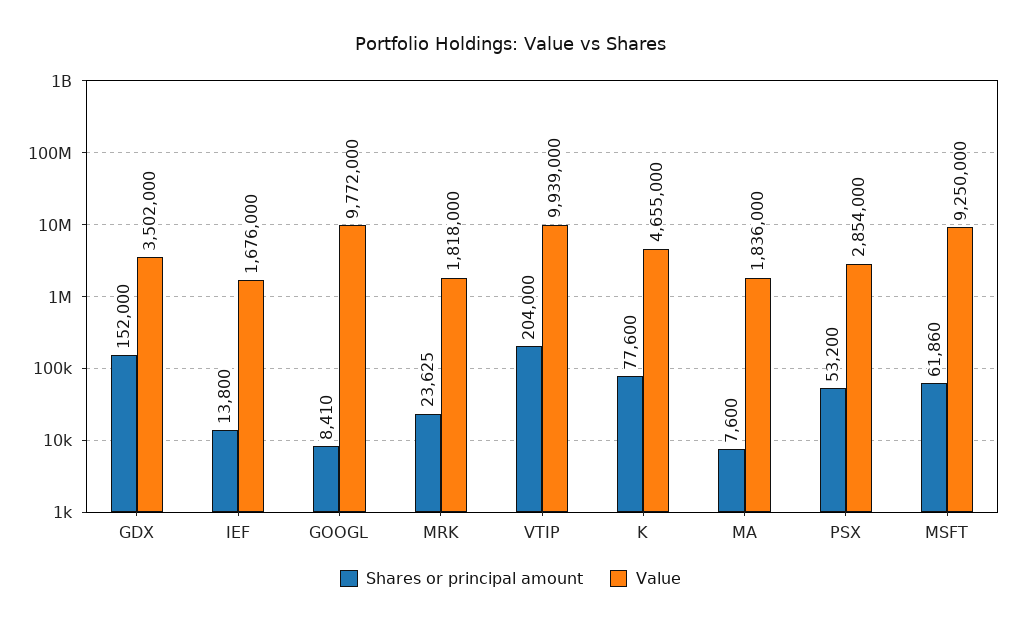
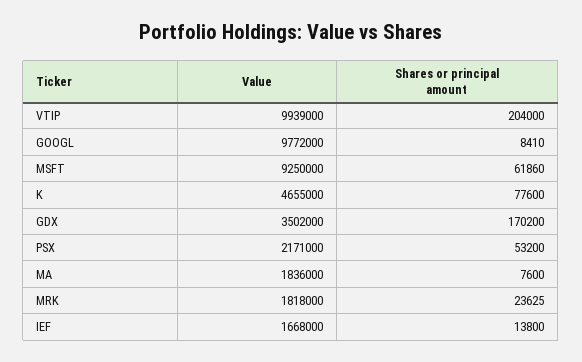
Shares or principal amount, GDX: 152000 -> 170200
Value, IEF: 1676000 -> 1668000
Value, PSX: 2854000 -> 2171000

